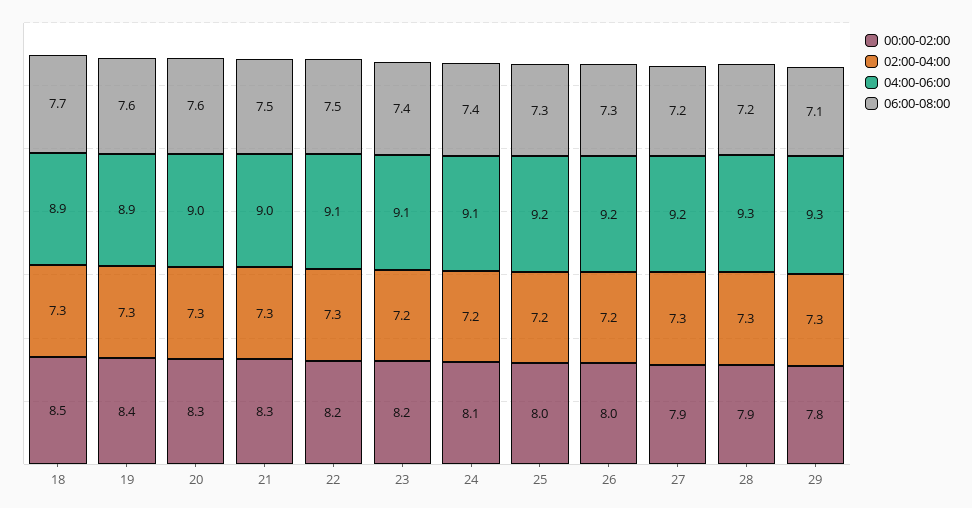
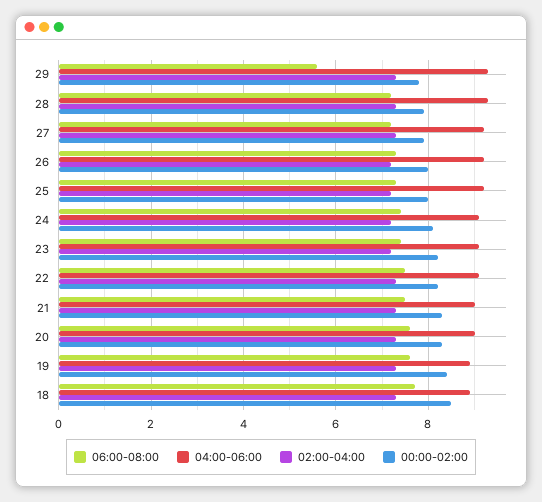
06:00-08:00, 29: 7.1 -> 5.5

